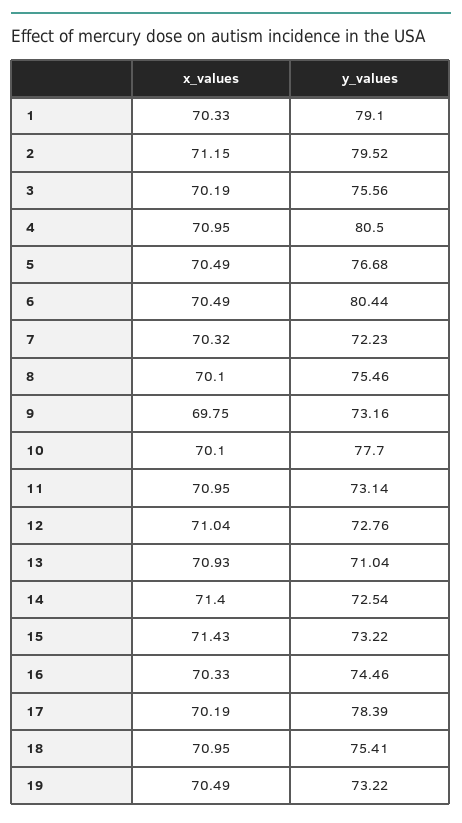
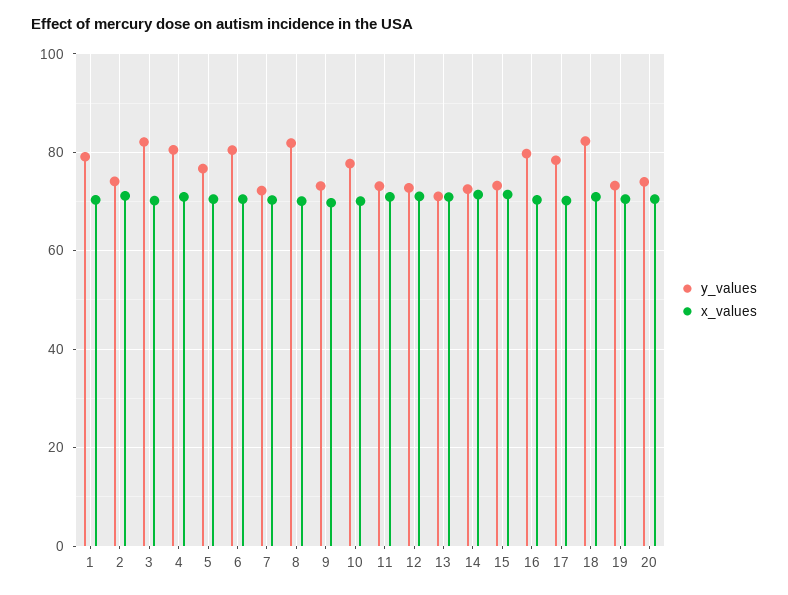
y_values, 2: 79.52 -> 74
y_values, 3: 75.56 -> 82
y_values, 8: 75.46 -> 82
y_values, 16: 74.46 -> 80
y_values, 18: 75.41 -> 82
y_values, 20: none -> 74
x_values, 20: none -> 70

